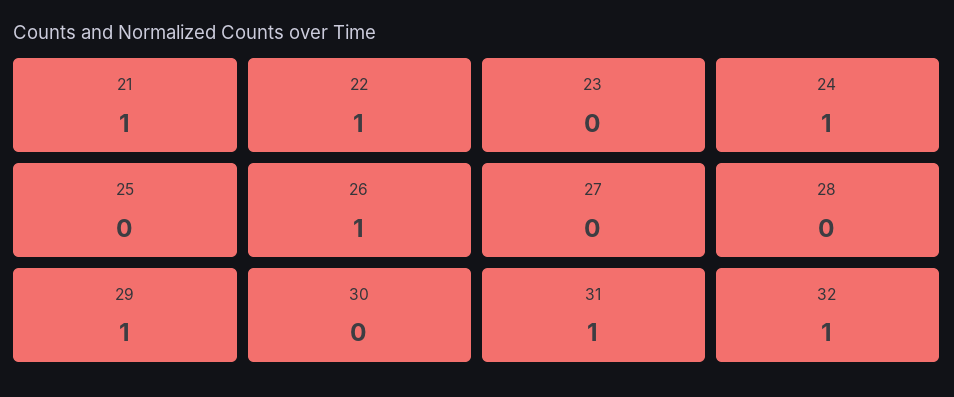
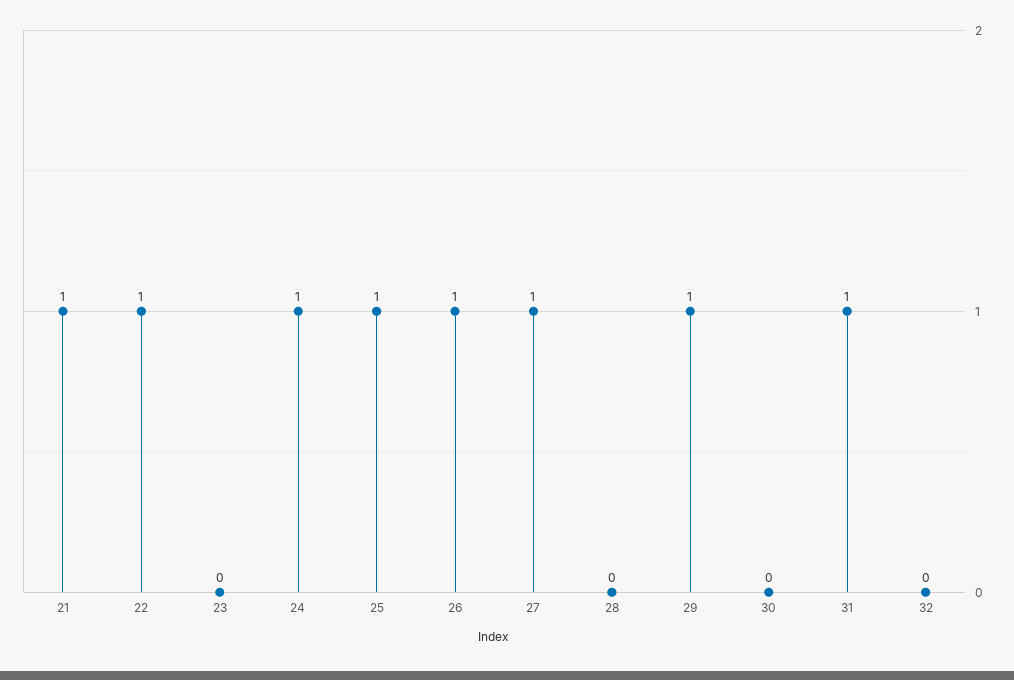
25: 0 -> 1
27: 0 -> 1
32: 1 -> 0

